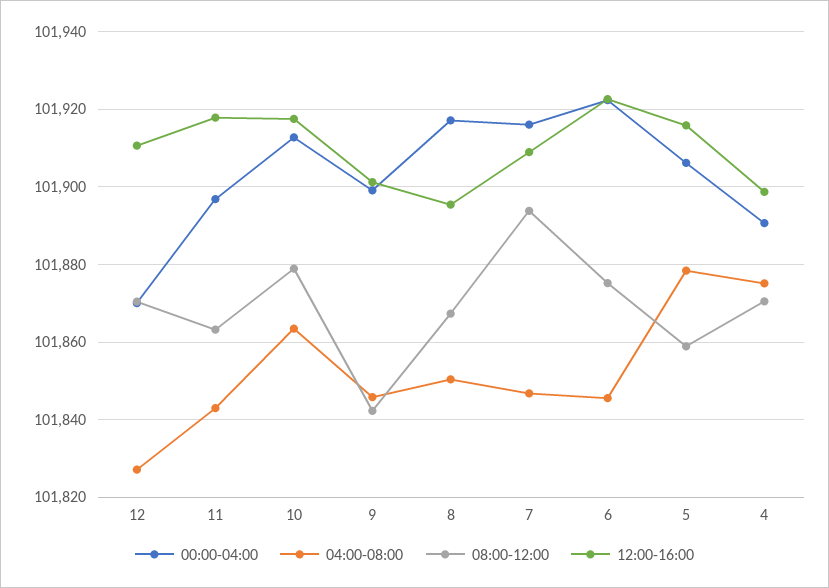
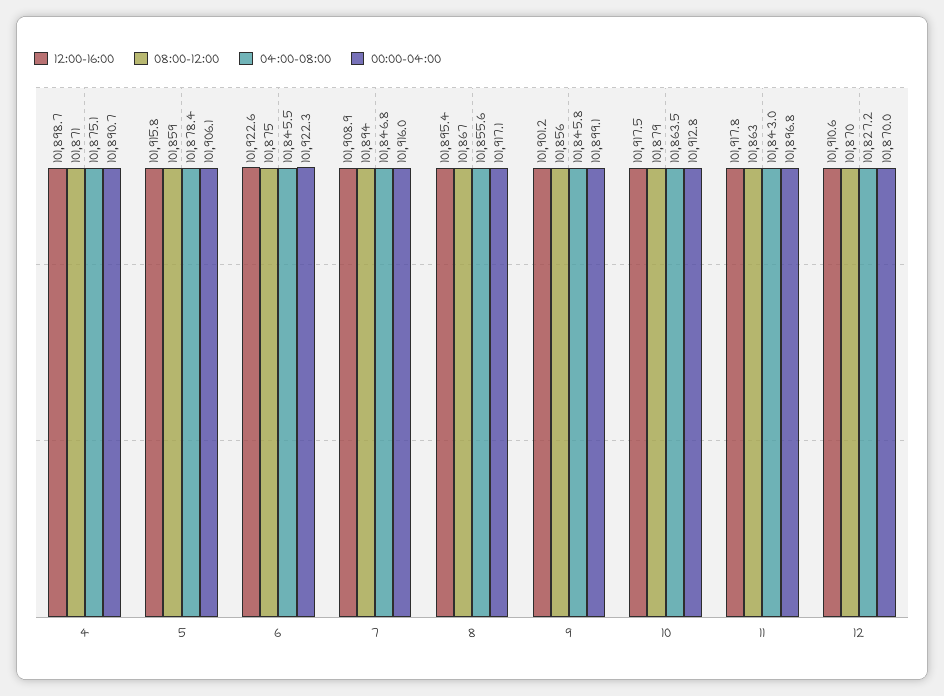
08:00-12:00, 9: 101842 -> 101856
04:00-08:00, 8: 101850 -> 101855.6

